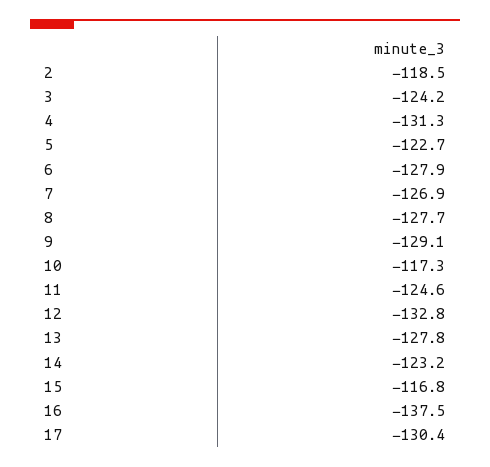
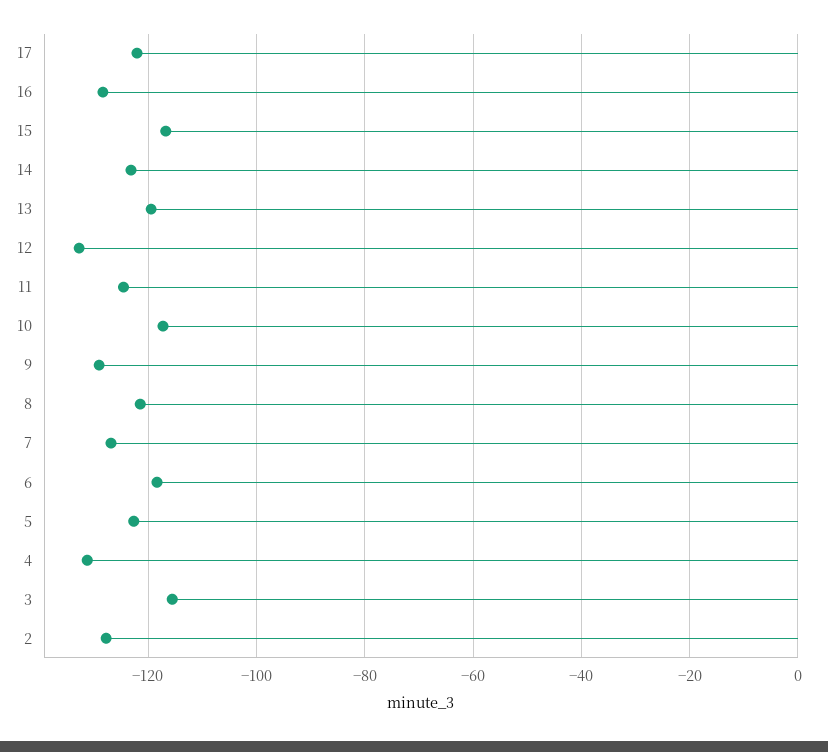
2: -118.5 -> -128
3: -124.2 -> -116
6: -127.9 -> -118
8: -127.7 -> -122
13: -127.8 -> -120
16: -137.5 -> -128
17: -130.4 -> -122

